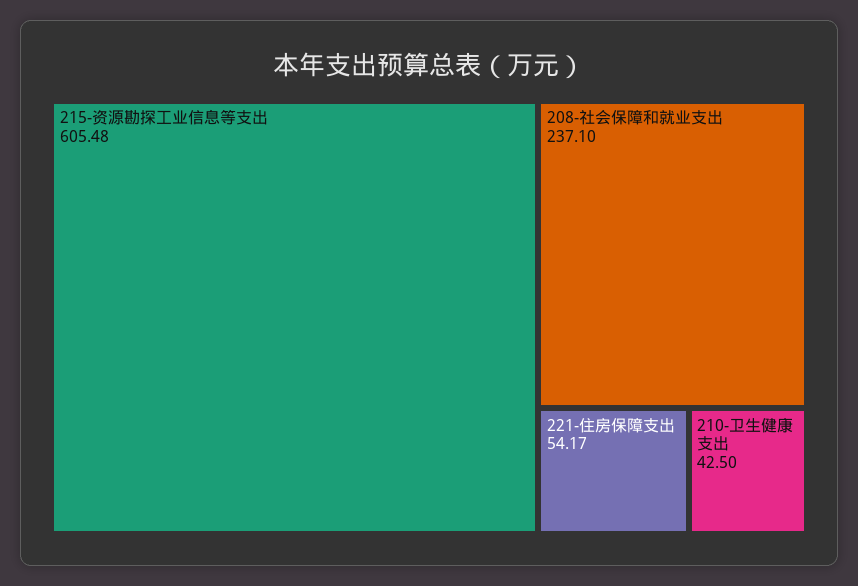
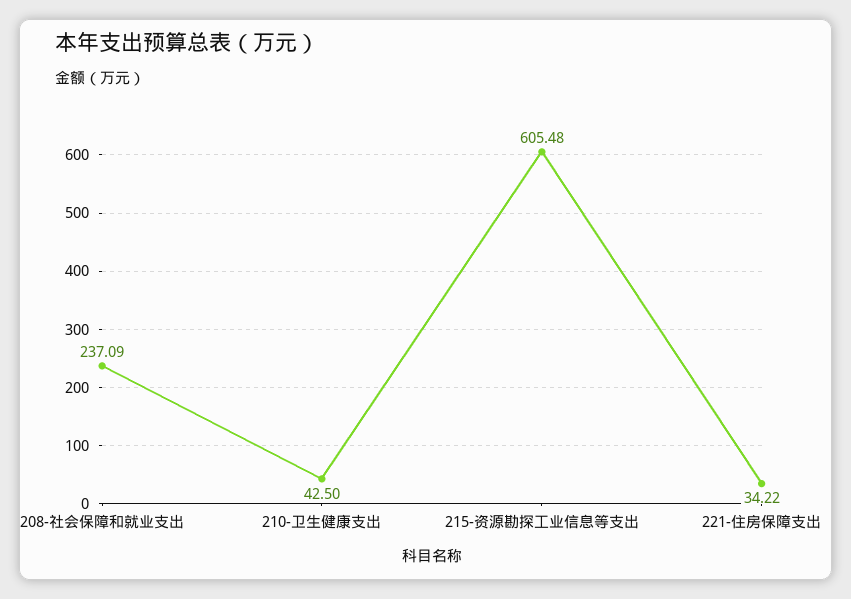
208-社会保障和就业支出: 237.1 -> 237.09
221-住房保障支出: 54.17 -> 34.22

